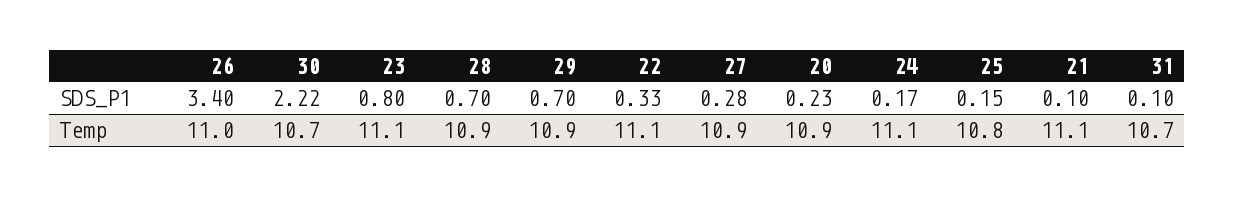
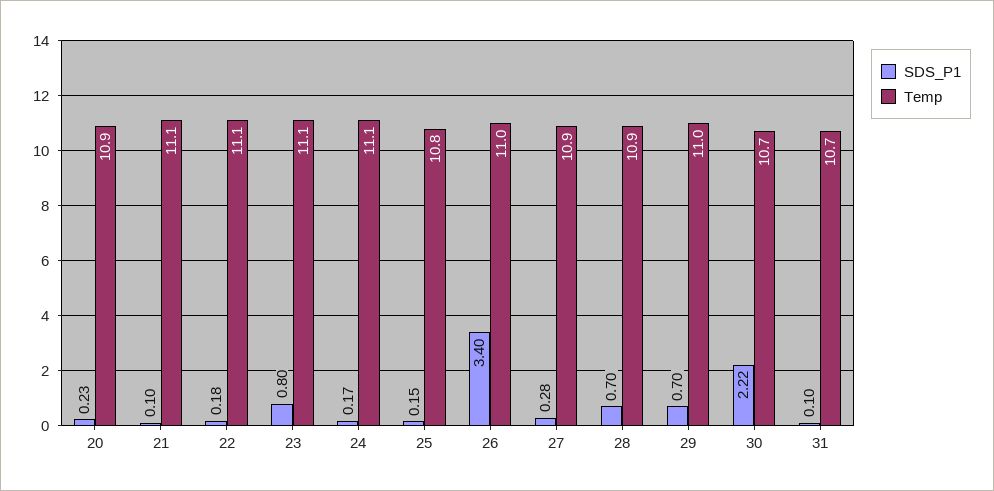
SDS_P1, 22: 0.33 -> 0.18
Temp, 29: 10.9 -> 11

